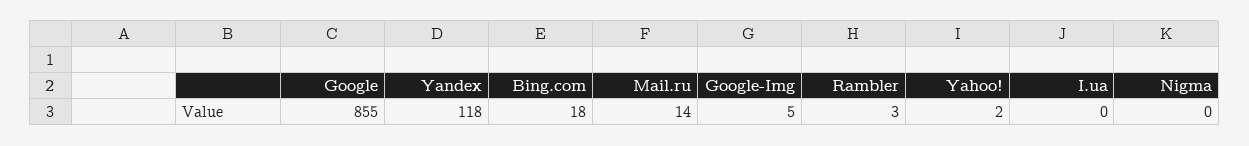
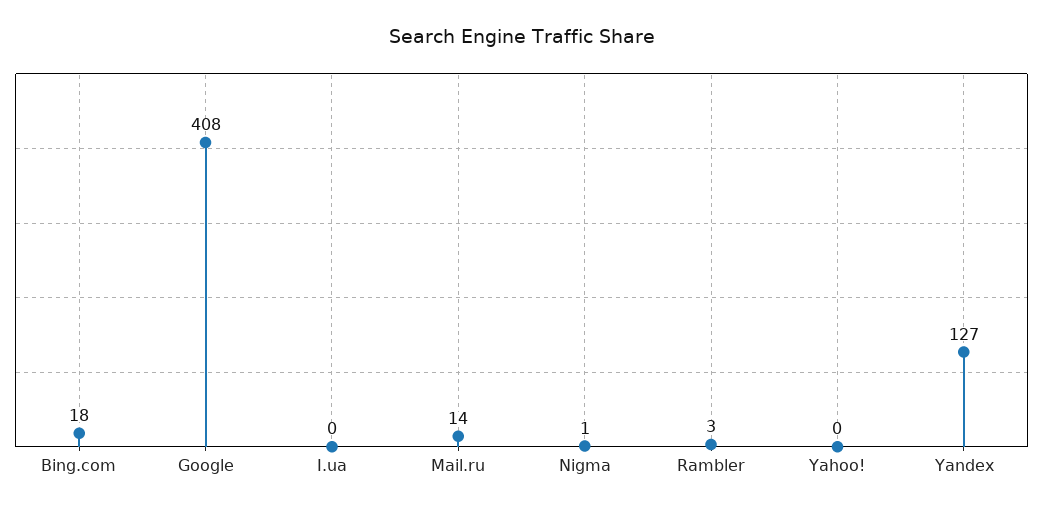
Google: 855 -> 408
Yandex: 118 -> 127
Google-Img: 5 -> none
Yahoo!: 2 -> 0
Nigma: 0 -> 1

